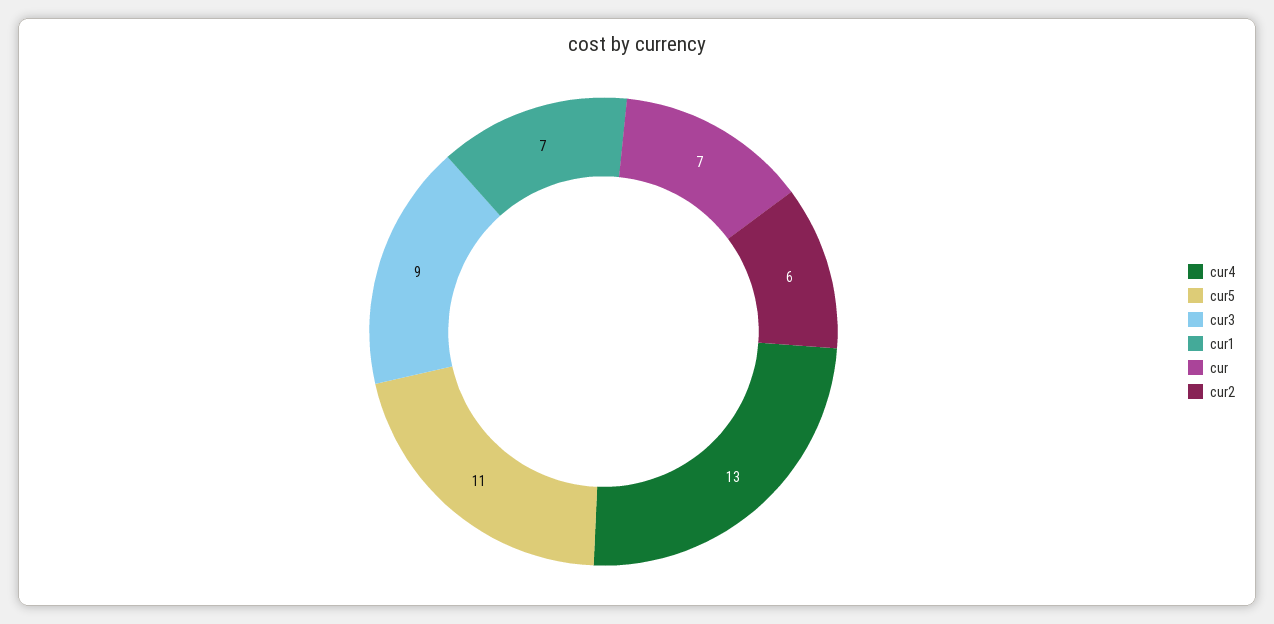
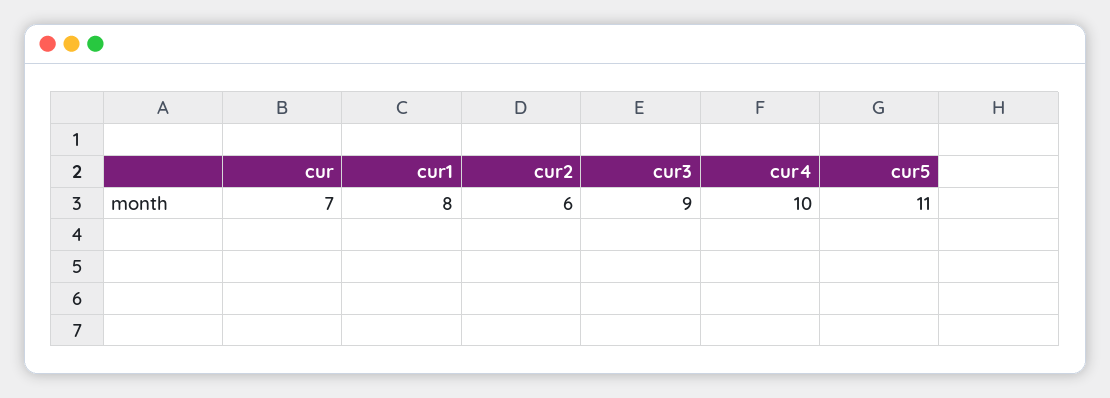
cur4: 13 -> 10
cur1: 7 -> 8

